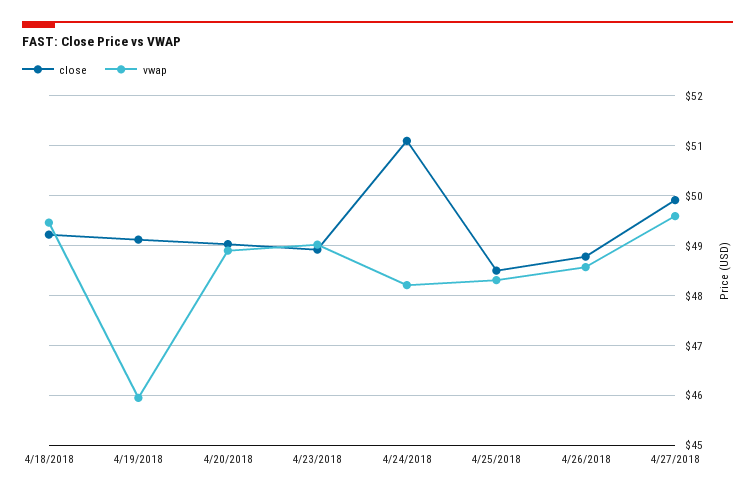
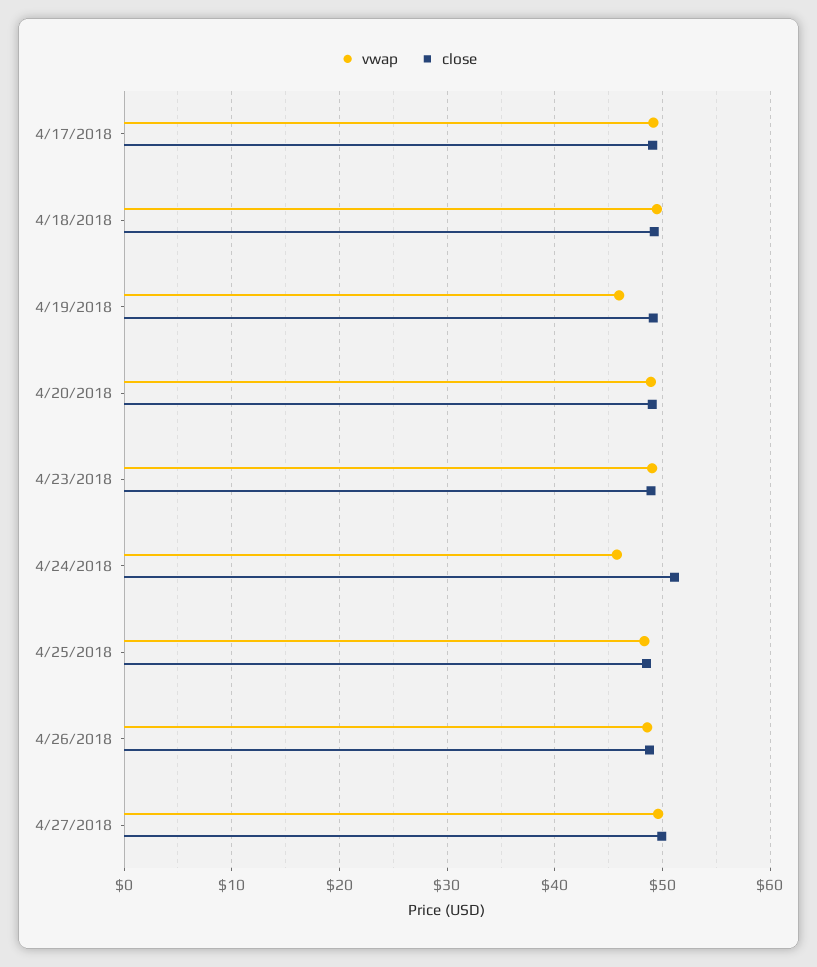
vwap, 4/24/2018: 48.2 -> 46
vwap, 4/17/2018: none -> 49
close, 4/17/2018: none -> 49

